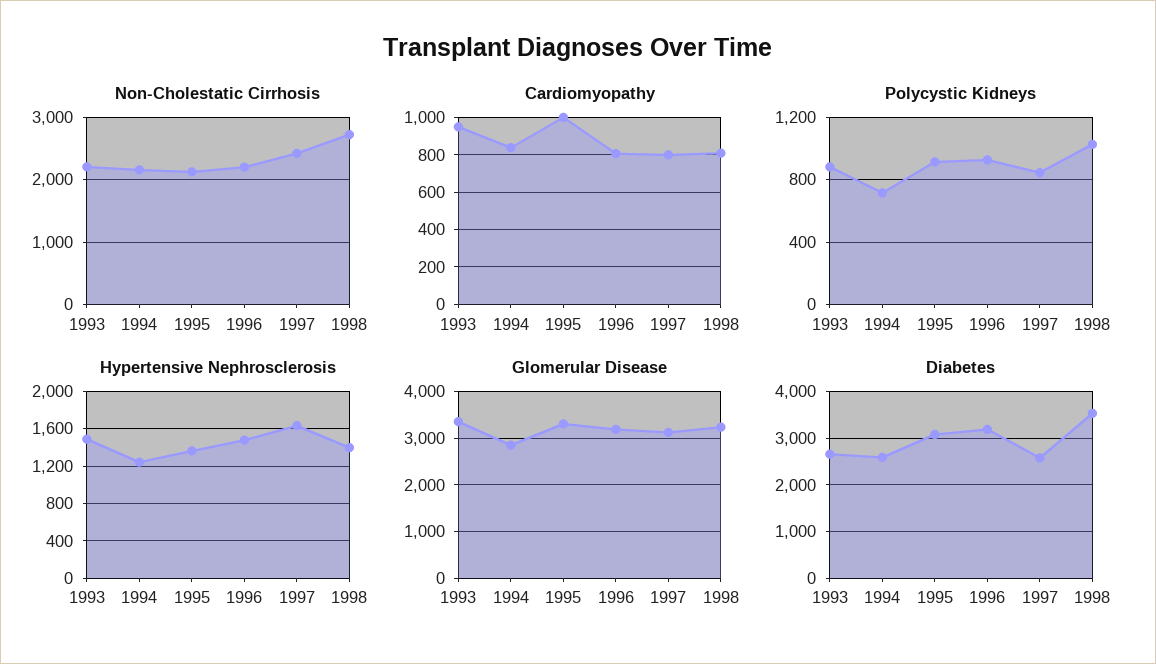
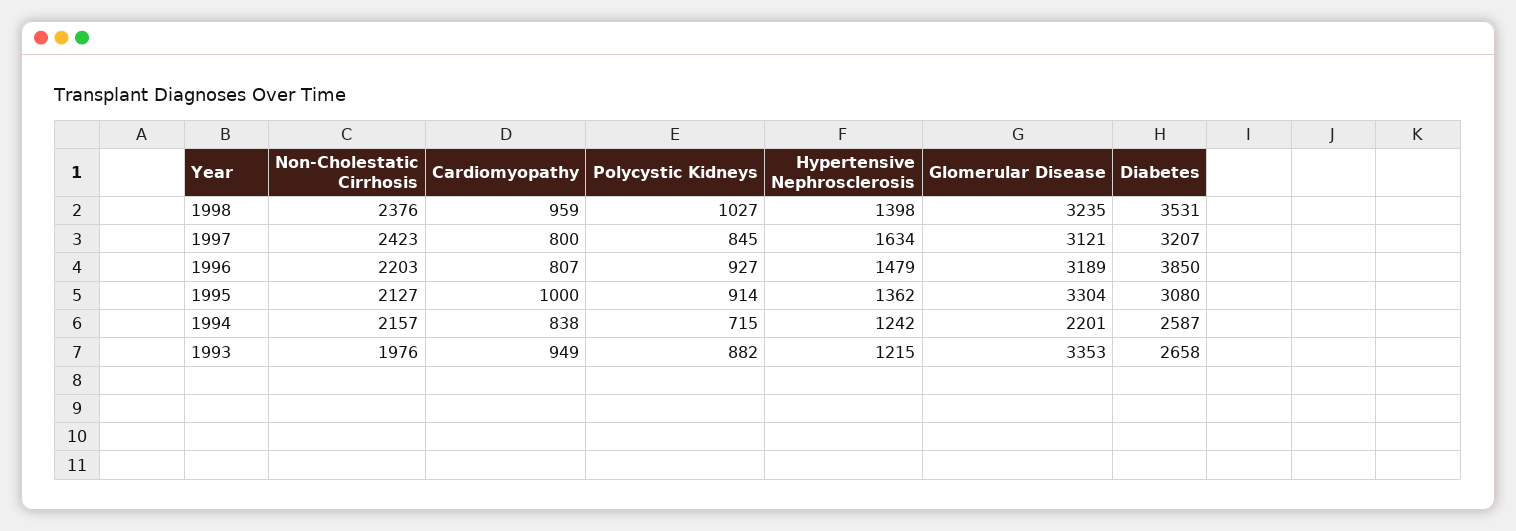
Non-Cholestatic Cirrhosis, 1993: 2200 -> 1976
Non-Cholestatic Cirrhosis, 1998: 2700 -> 2376
Cardiomyopathy, 1998: 800 -> 959
Hypertensive Nephrosclerosis, 1993: 1500 -> 1215
Glomerular Disease, 1994: 2800 -> 2201
Diabetes, 1996: 3200 -> 3850
Diabetes, 1997: 2600 -> 3207

